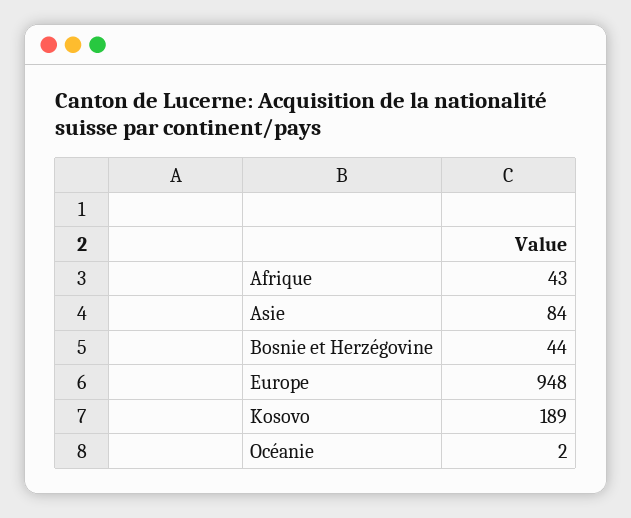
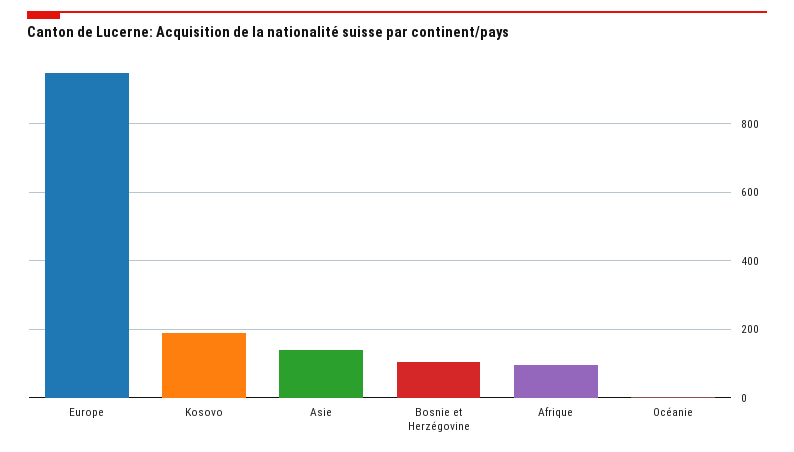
Afrique: 43 -> 100
Asie: 84 -> 140
Bosnie et Herzégovine: 44 -> 100

